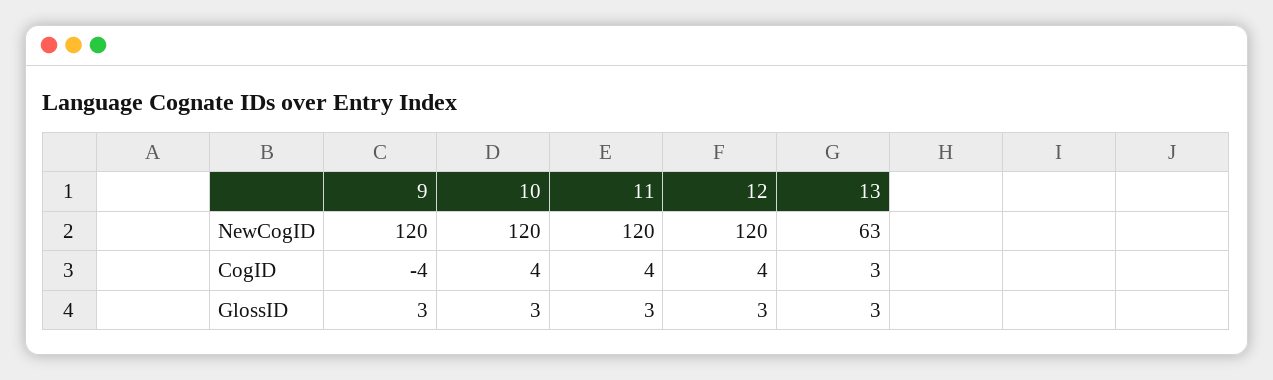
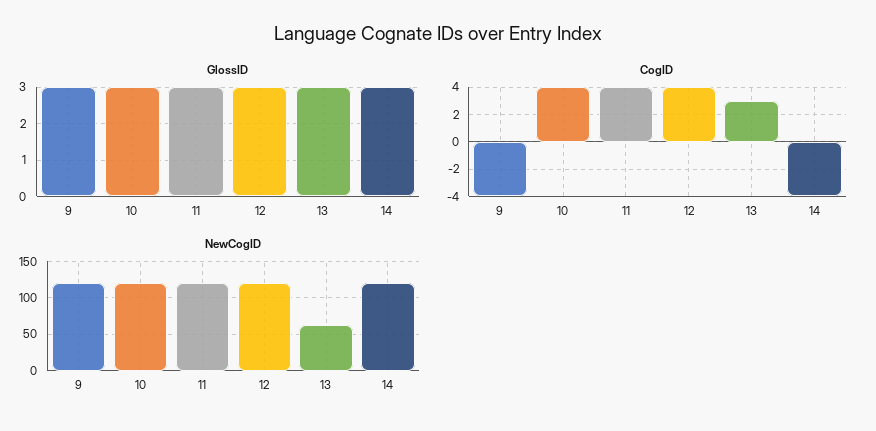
GlossID, 14: none -> 3
CogID, 14: none -> -4
NewCogID, 14: none -> 120

